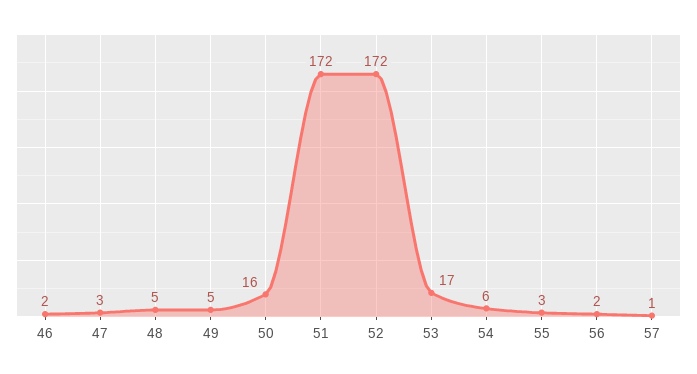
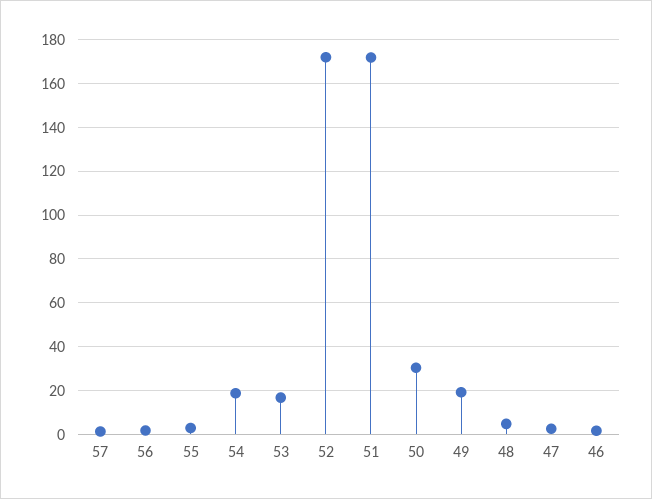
49: 5 -> 20
50: 16 -> 30
54: 6 -> 20

